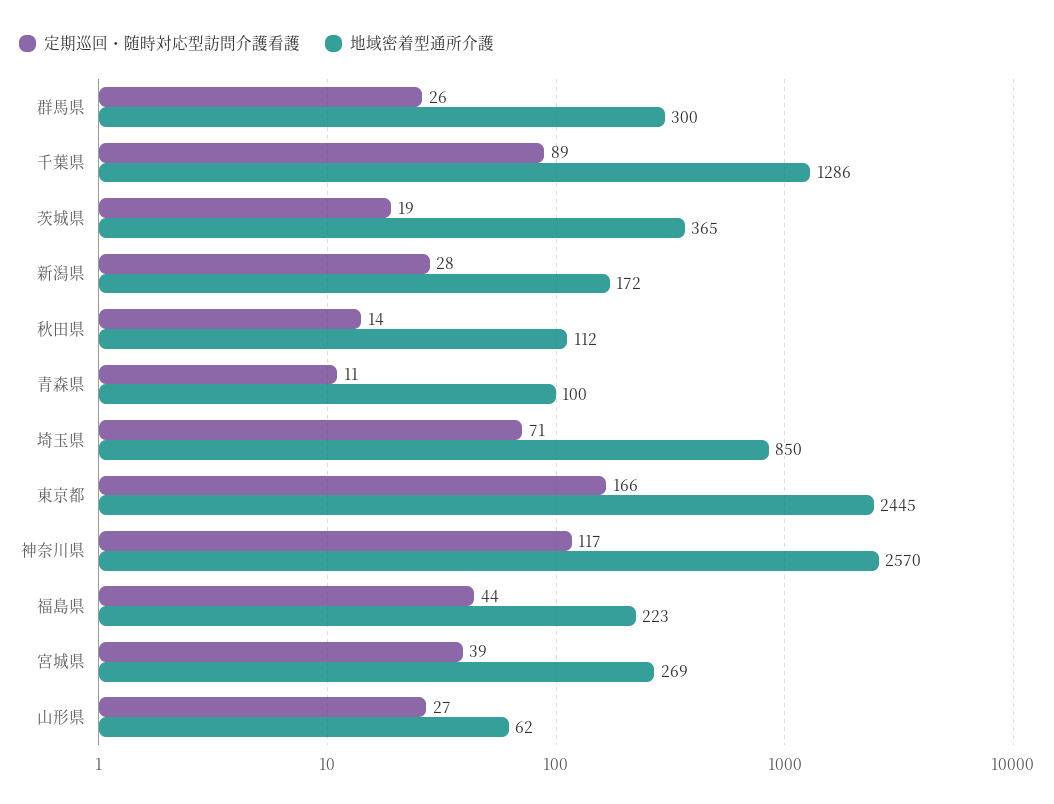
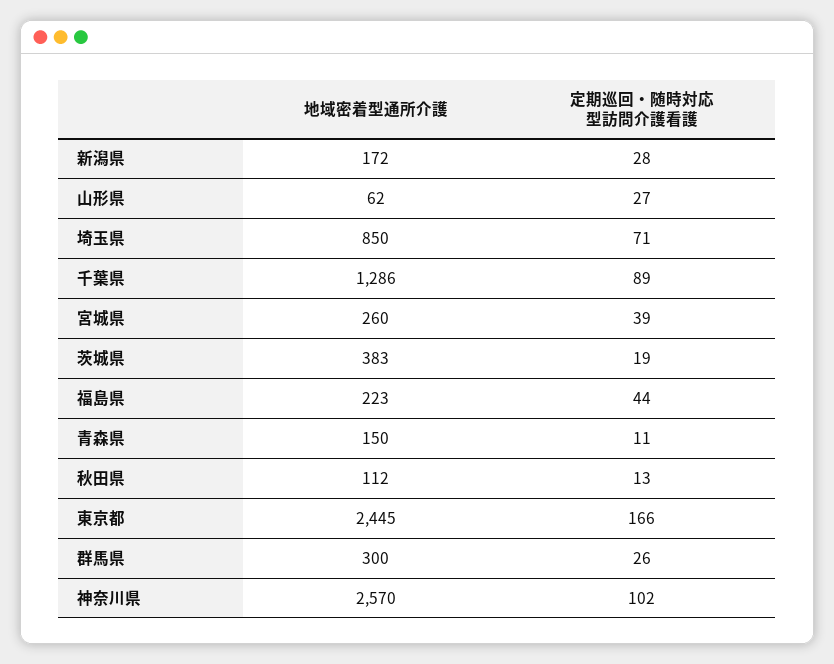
地域密着型通所介護, 茨城県: 365 -> 383
定期巡回・随時対応型訪問介護看護, 秋田県: 14 -> 13
地域密着型通所介護, 青森県: 100 -> 150
定期巡回・随時対応型訪問介護看護, 神奈川県: 117 -> 102
地域密着型通所介護, 宮城県: 269 -> 260

